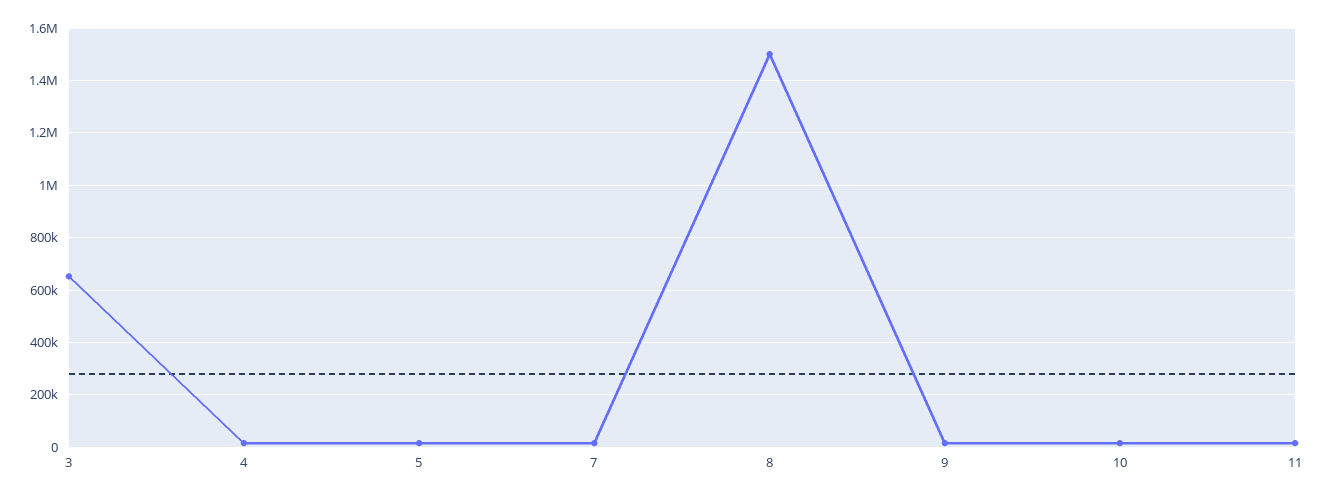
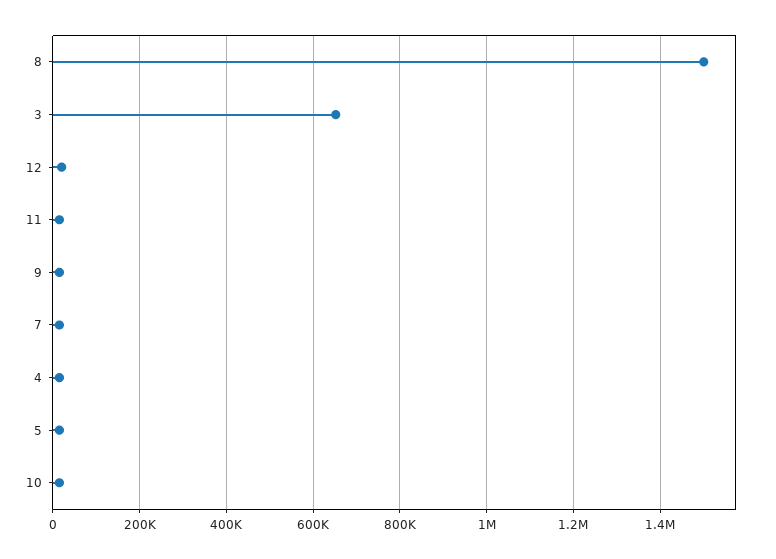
12: none -> 20000

